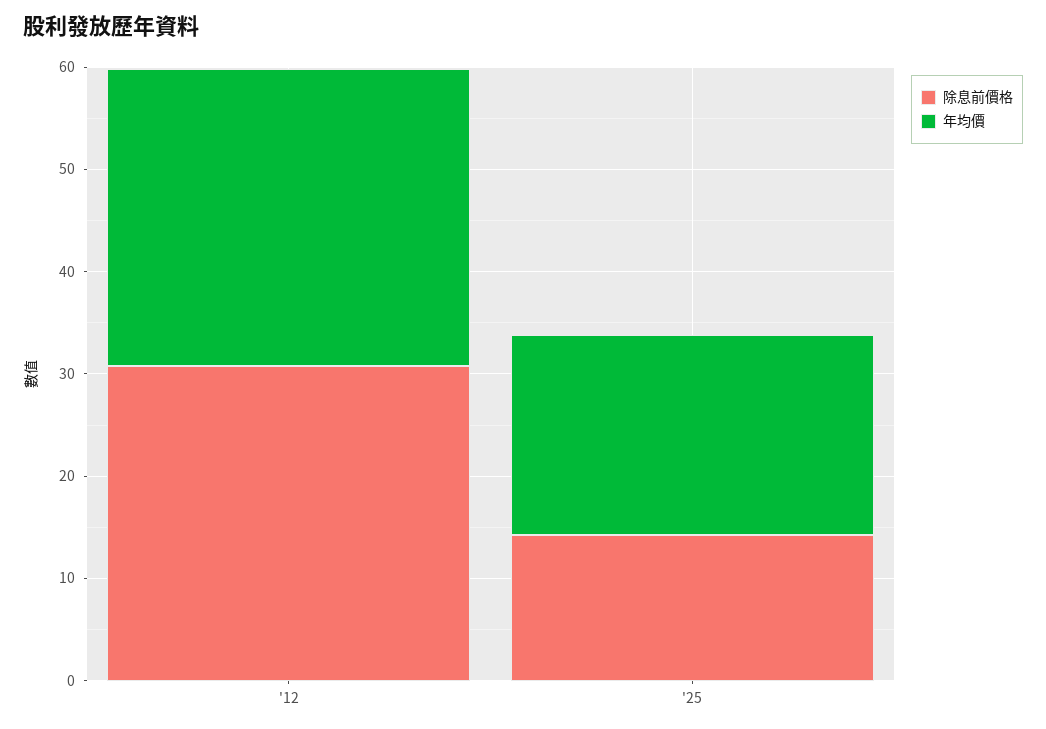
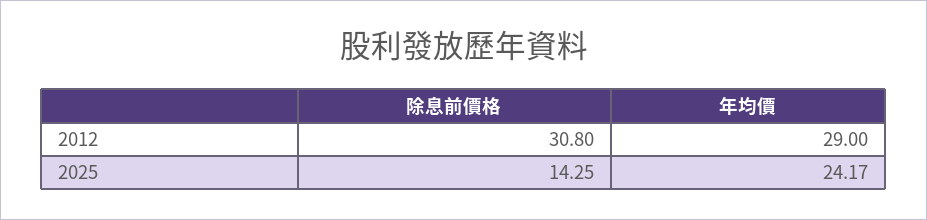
年均價, '25: 20 -> 24.17

